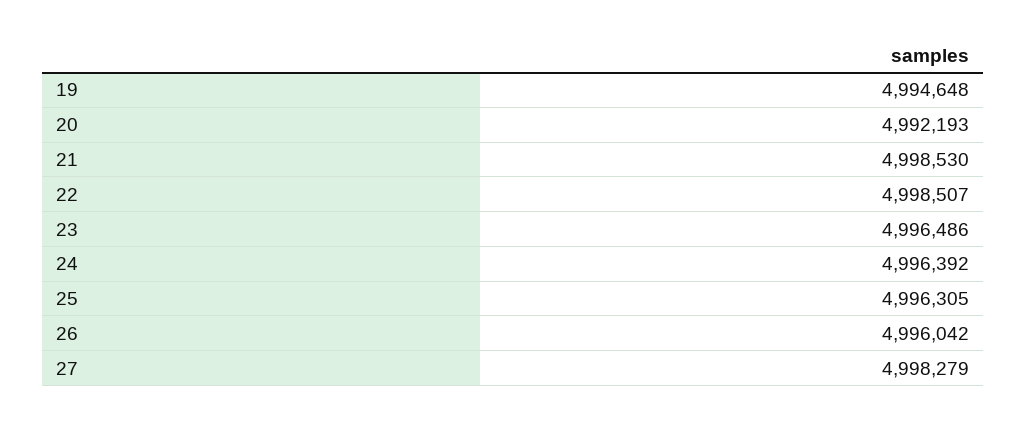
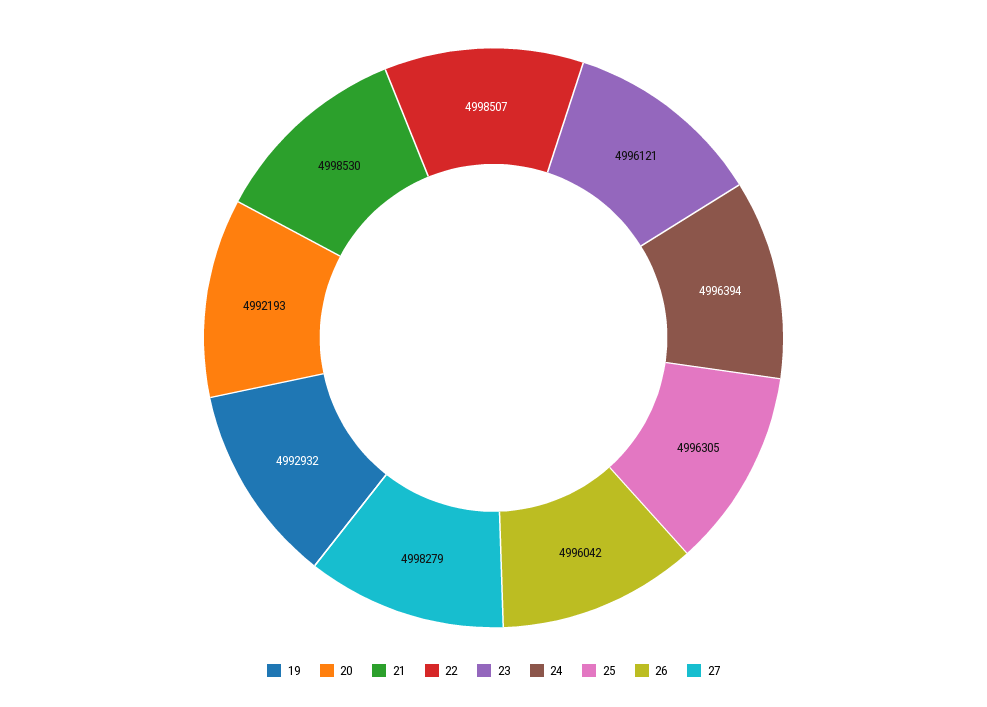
19: 4994648 -> 4992932
23: 4996486 -> 4996121
24: 4996392 -> 4996394

